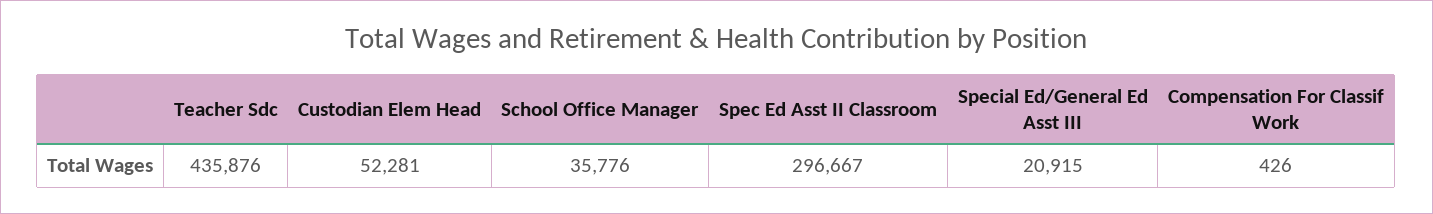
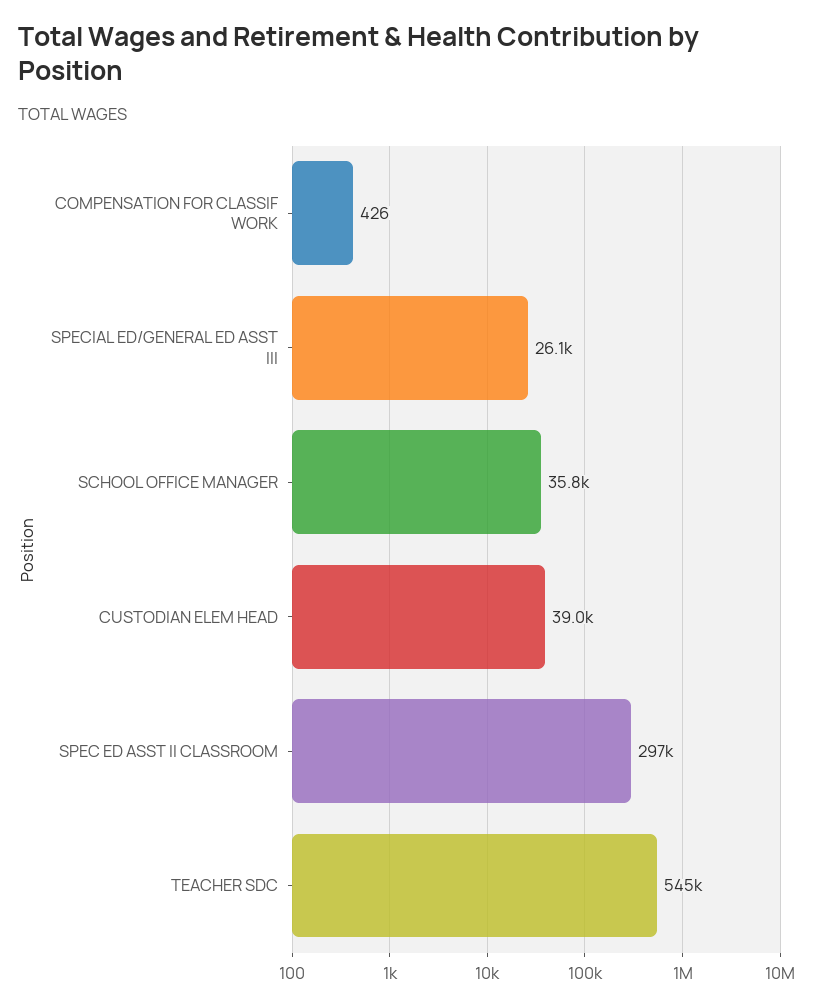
Teacher Sdc: 435876 -> 545000
Custodian Elem Head: 52281 -> 39000
Special Ed/General Ed Asst III: 20915 -> 26100

